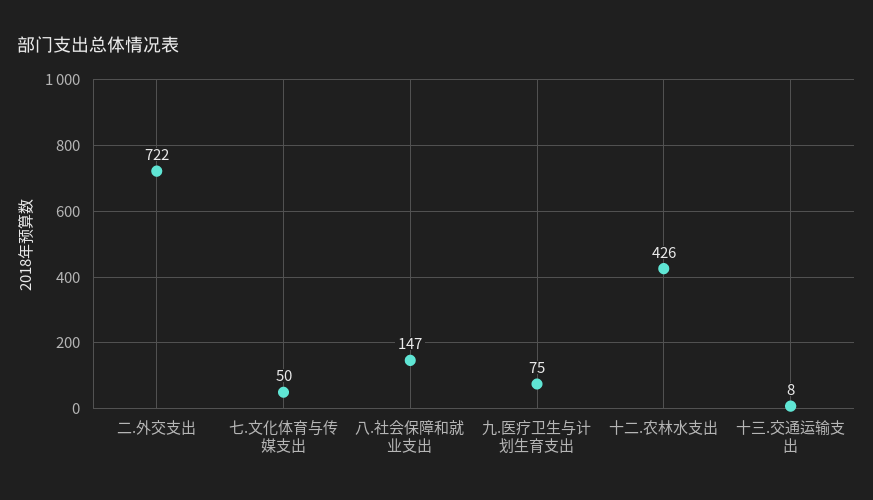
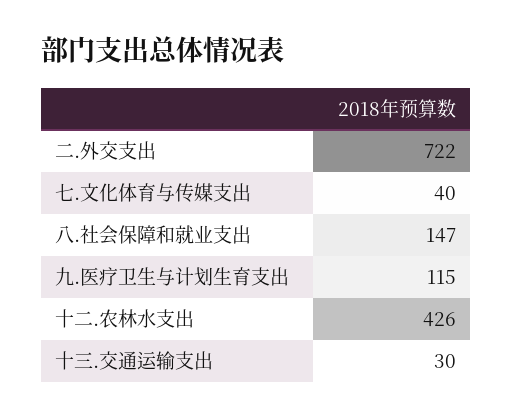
七.文化体育与传媒支出: 50 -> 40
九.医疗卫生与计划生育支出: 75 -> 115
十三.交通运输支出: 8 -> 30

